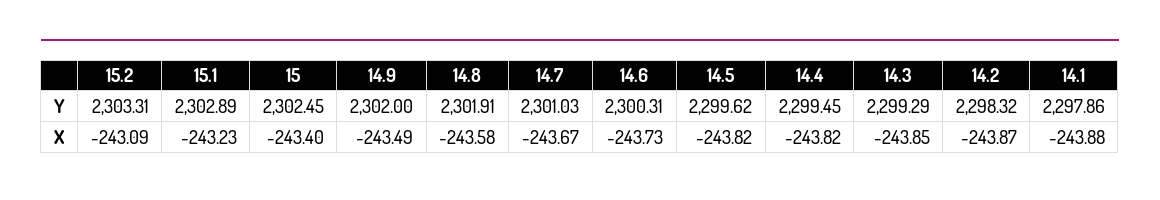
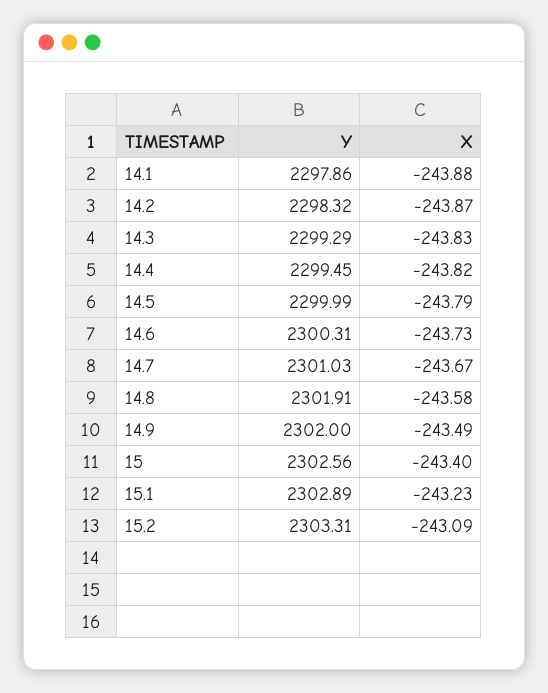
15, Y: 2302.45 -> 2302.56
14.5, Y: 2299.62 -> 2299.99
14.5, X: -243.82 -> -243.79
14.3, X: -243.85 -> -243.83

